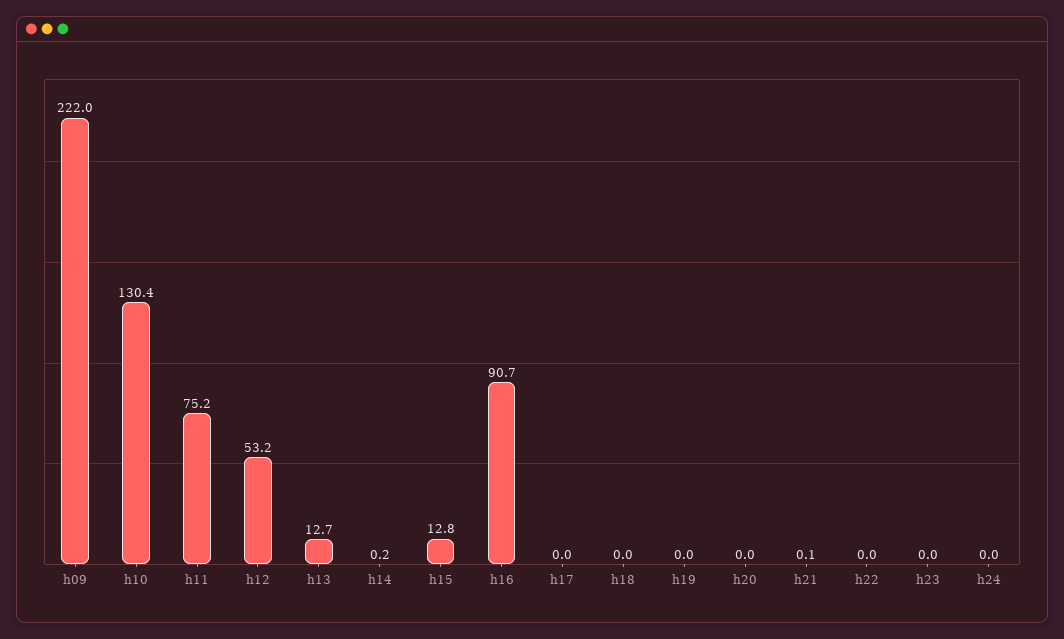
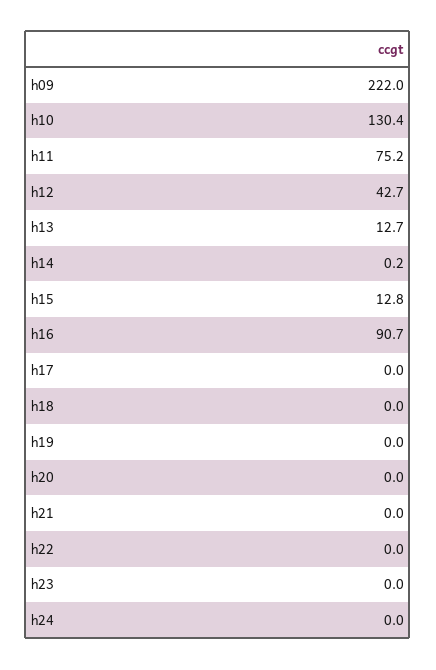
h12: 53.2 -> 42.7
h21: 0.1 -> 0

